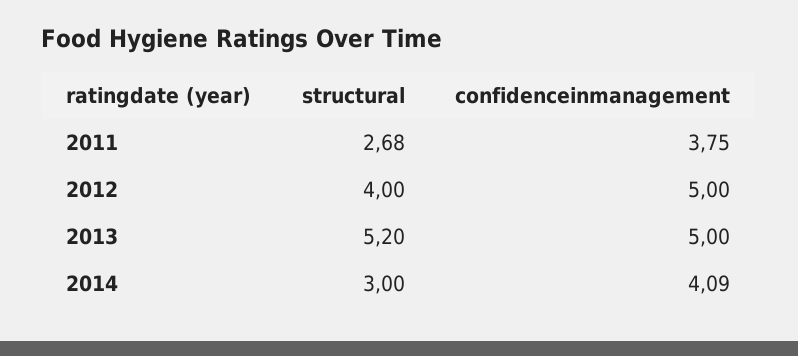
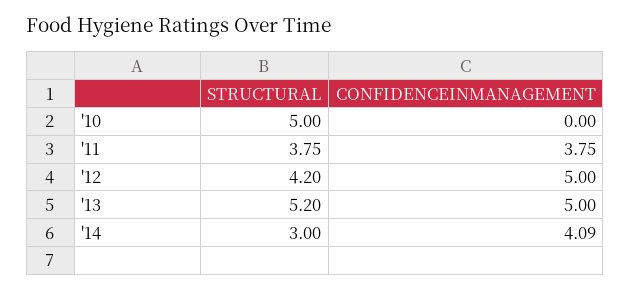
structural, 2011: 2.68 -> 3.75
structural, 2012: 4 -> 4.2
structural, '10: none -> 5
confidenceinmanagement, '10: none -> 0

